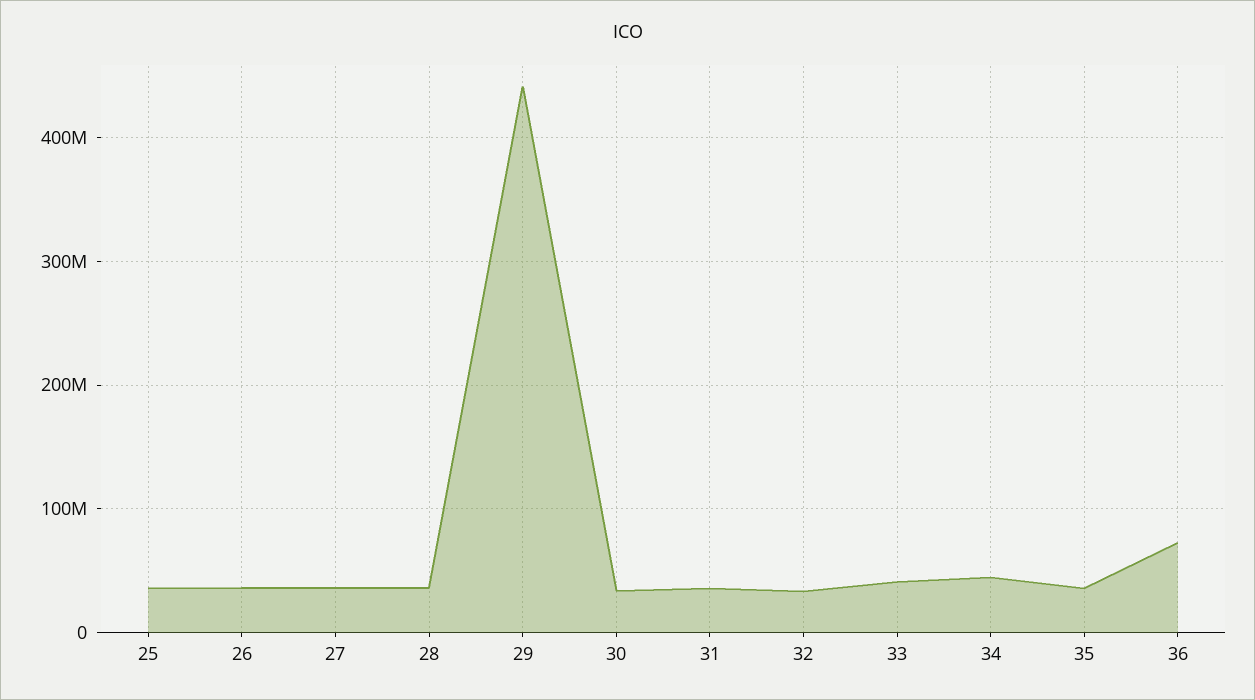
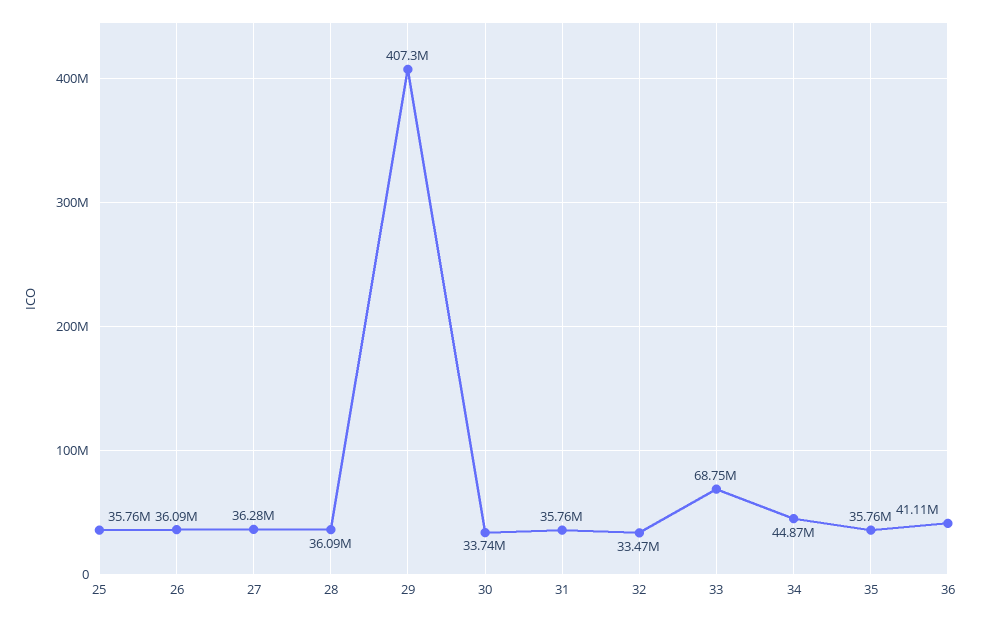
29: 440000000 -> 407300000
33: 40000000 -> 68750000
36: 70000000 -> 41110000

